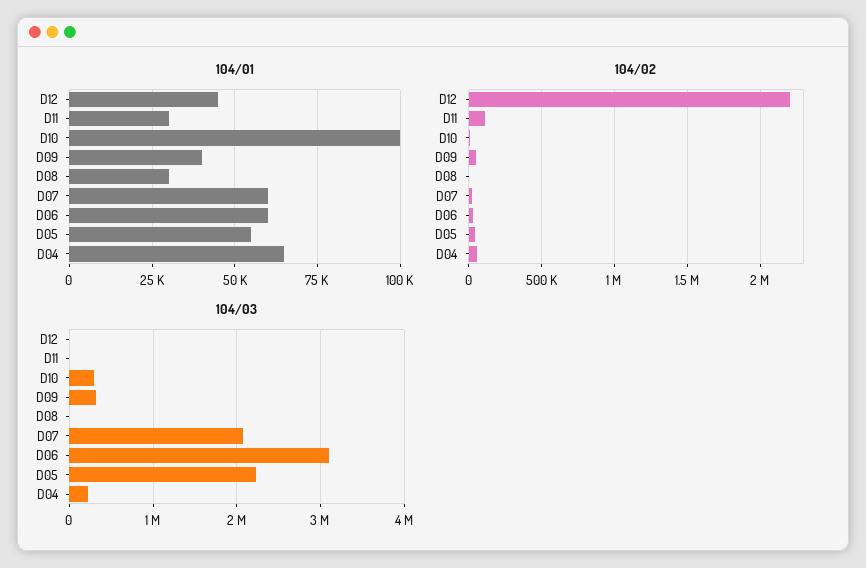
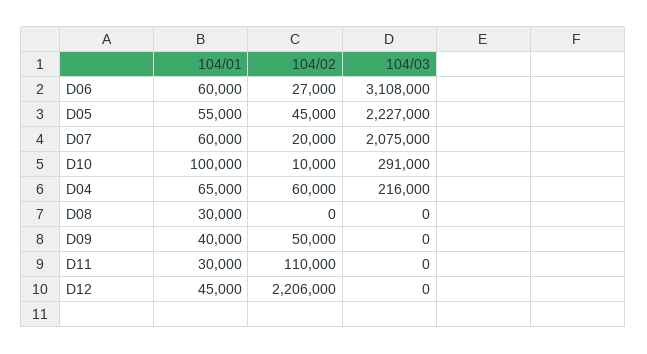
104/03, D09: 300000 -> 0

